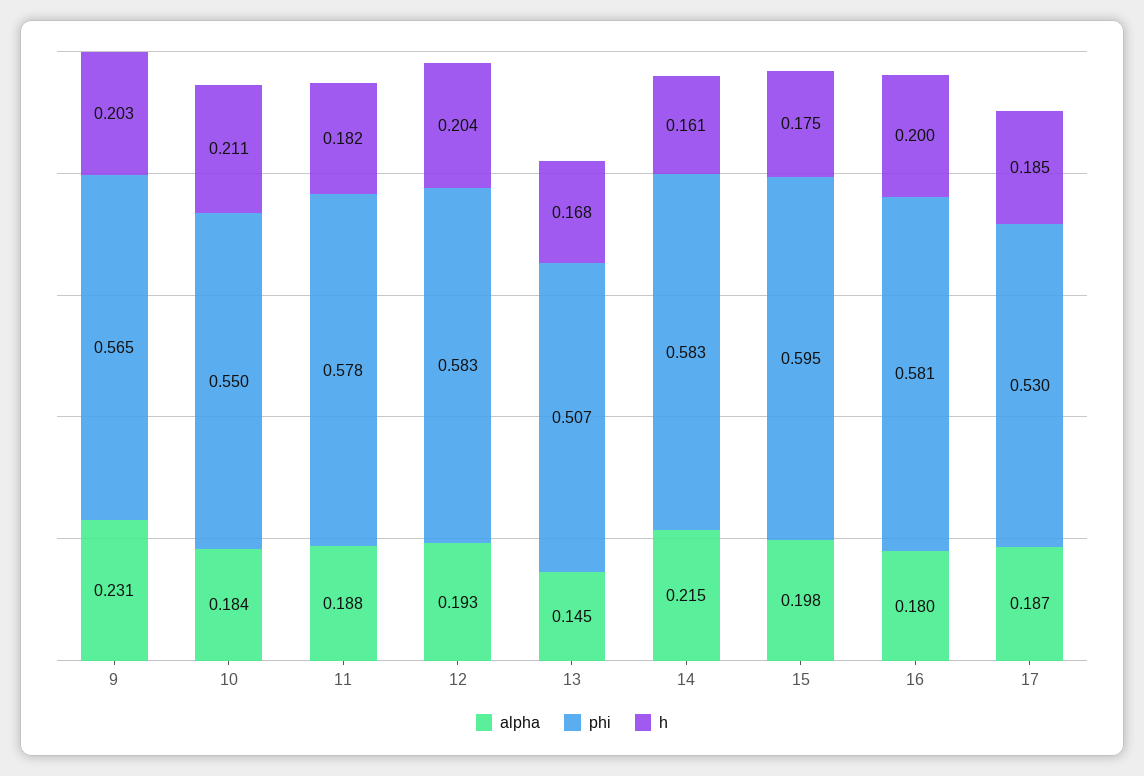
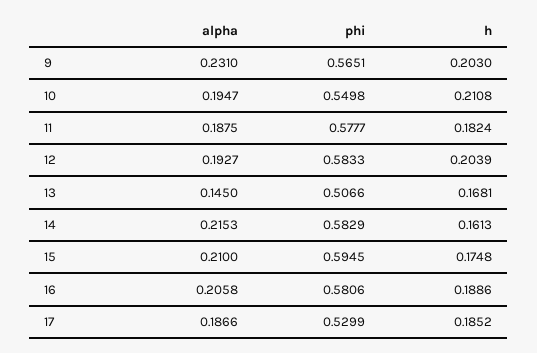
alpha, 10: 0.184 -> 0.1947
alpha, 15: 0.198 -> 0.21
alpha, 16: 0.18 -> 0.2058
h, 16: 0.2 -> 0.1886

